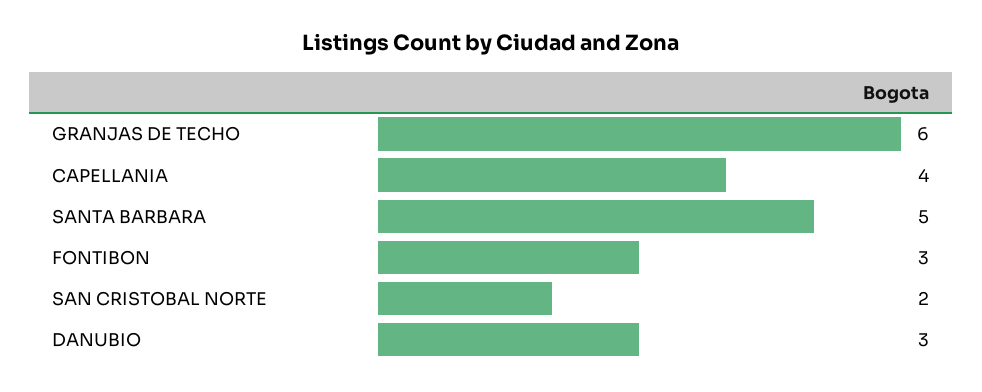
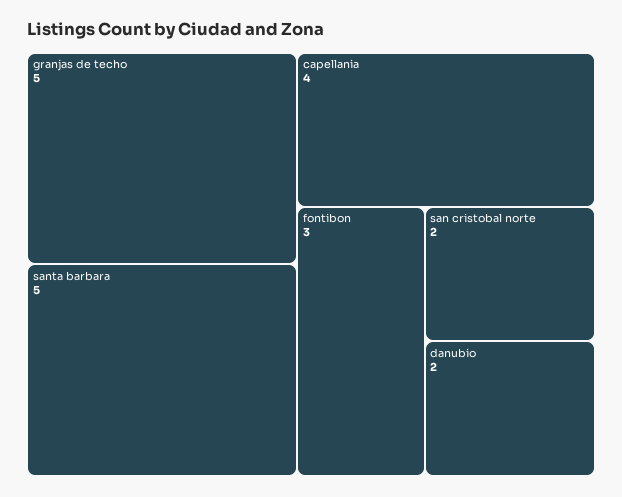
GRANJAS DE TECHO: 6 -> 5
DANUBIO: 3 -> 2

